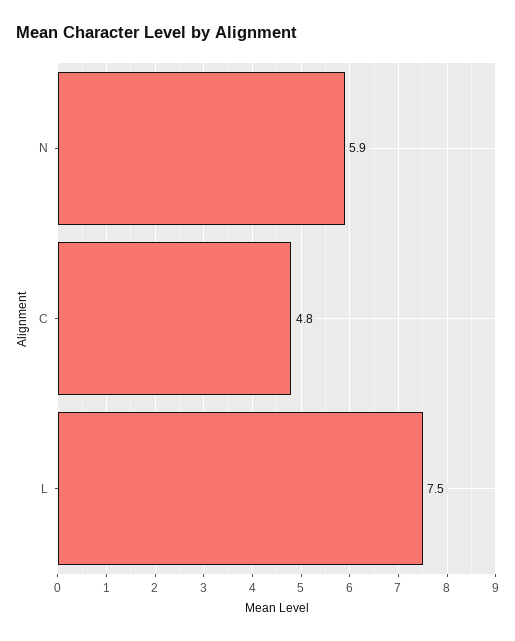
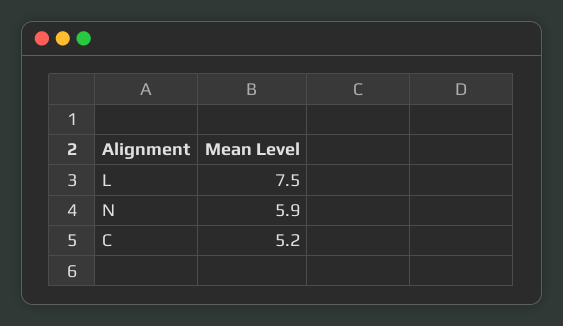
C: 4.8 -> 5.2

